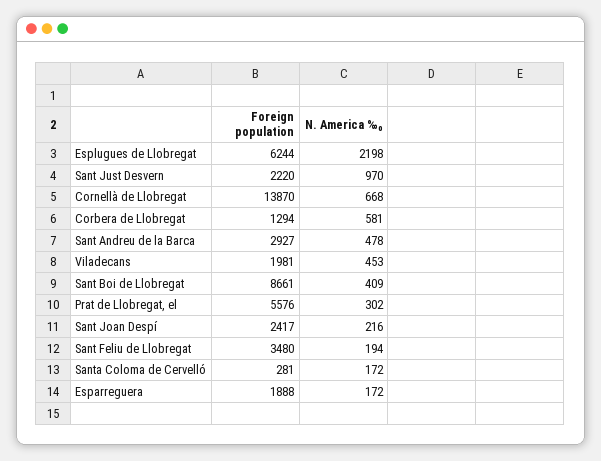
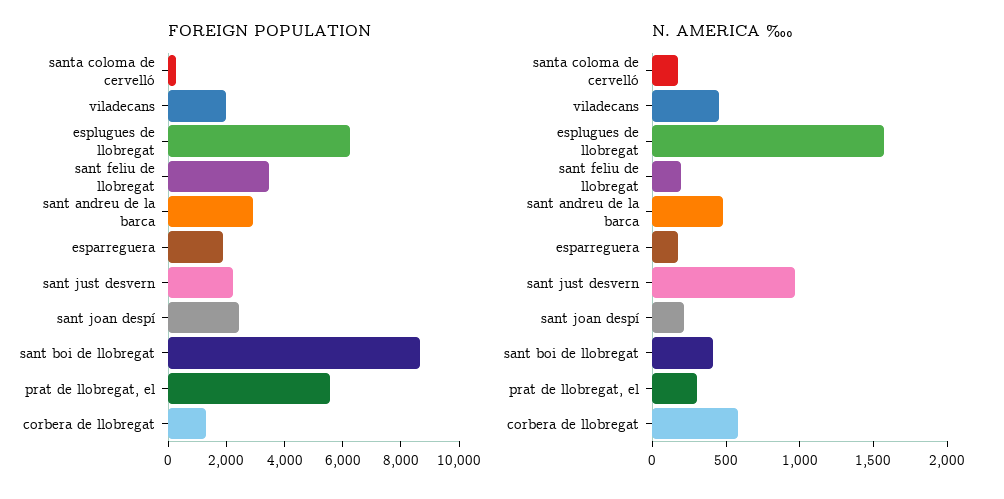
N. America ‰₀, Esplugues de Llobregat: 2198 -> 1600
Foreign population, Cornellà de Llobregat: 13870 -> none
N. America ‰₀, Cornellà de Llobregat: 668 -> none

